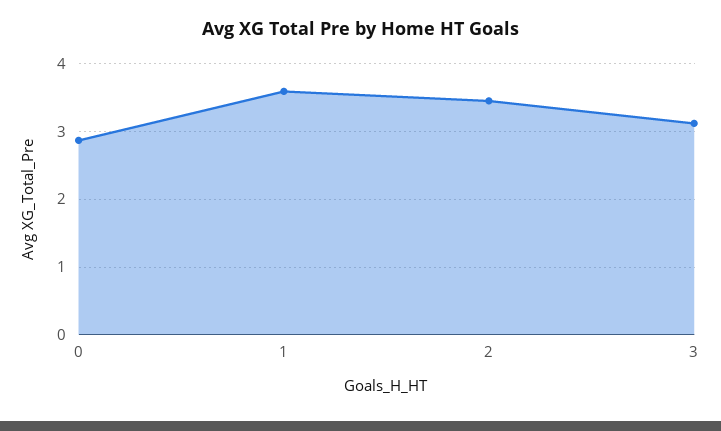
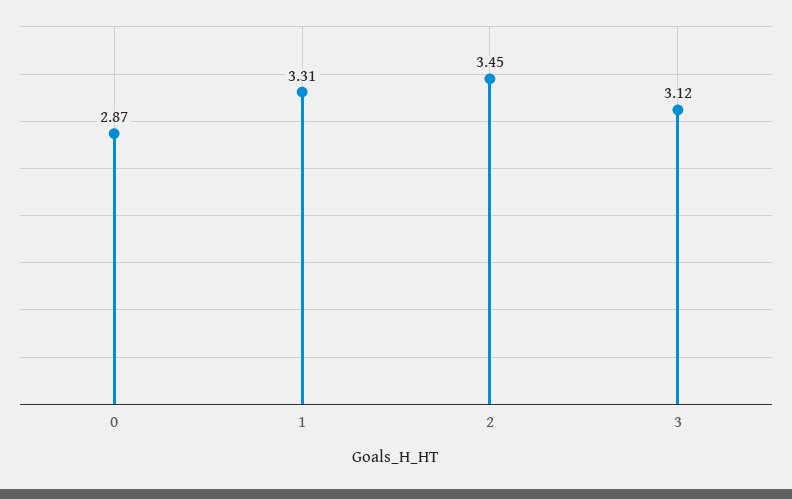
1: 3.6 -> 3.31

